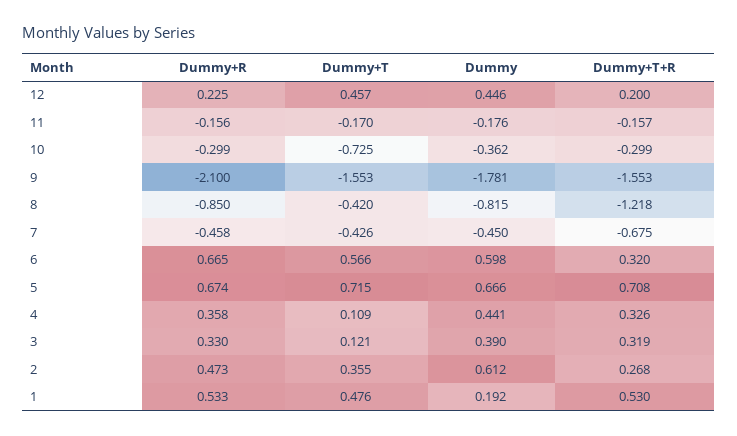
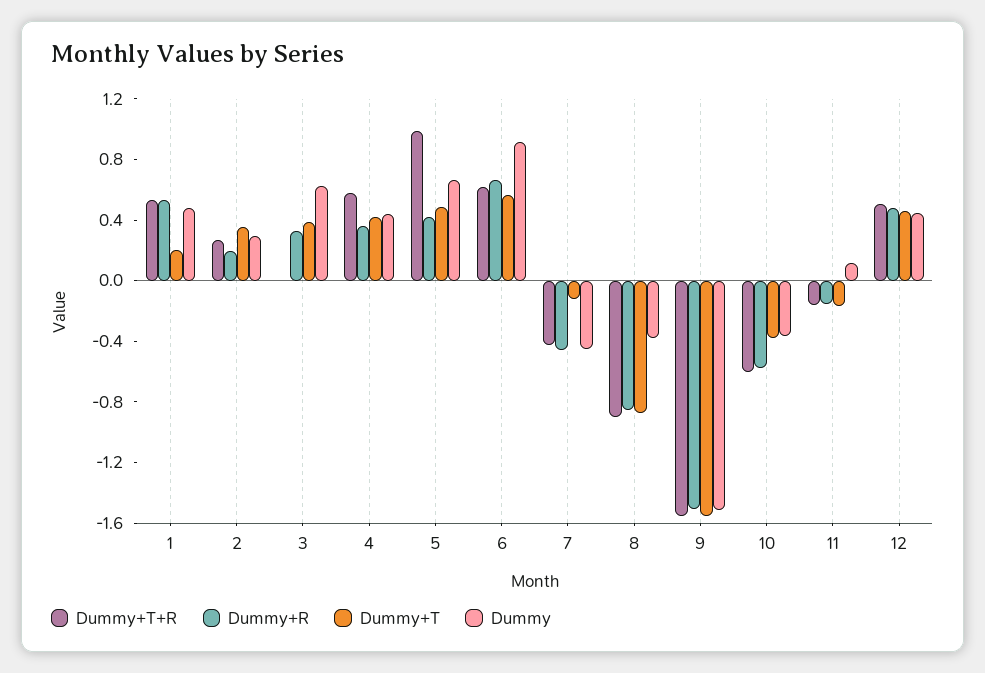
Dummy+R, 12: 0.225 -> 0.5
Dummy+T+R, 12: 0.2 -> 0.5
Dummy, 11: -0.176 -> 0.1
Dummy+R, 10: -0.299 -> -0.6
Dummy+T, 10: -0.725 -> -0.4
Dummy+T+R, 10: -0.299 -> -0.6
Dummy+R, 9: -2.1 -> -1.5
Dummy, 9: -1.781 -> -1.5
Dummy+T, 8: -0.42 -> -0.9
Dummy, 8: -0.815 -> -0.4
Dummy+T+R, 8: -1.218 -> -0.9
Dummy+T, 7: -0.426 -> -0.1
Dummy+T+R, 7: -0.675 -> -0.4
Dummy, 6: 0.598 -> 0.9
Dummy+T+R, 6: 0.32 -> 0.6
Dummy+R, 5: 0.674 -> 0.4
Dummy+T, 5: 0.715 -> 0.5
Dummy+T+R, 5: 0.708 -> 1
Dummy+T, 4: 0.109 -> 0.4
Dummy+T+R, 4: 0.326 -> 0.6
Dummy+T, 3: 0.121 -> 0.4
Dummy, 3: 0.39 -> 0.6
Dummy+T+R, 3: 0.319 -> 0
Dummy+R, 2: 0.473 -> 0.2
Dummy, 2: 0.612 -> 0.3
Dummy+T, 1: 0.476 -> 0.2
Dummy, 1: 0.192 -> 0.5

